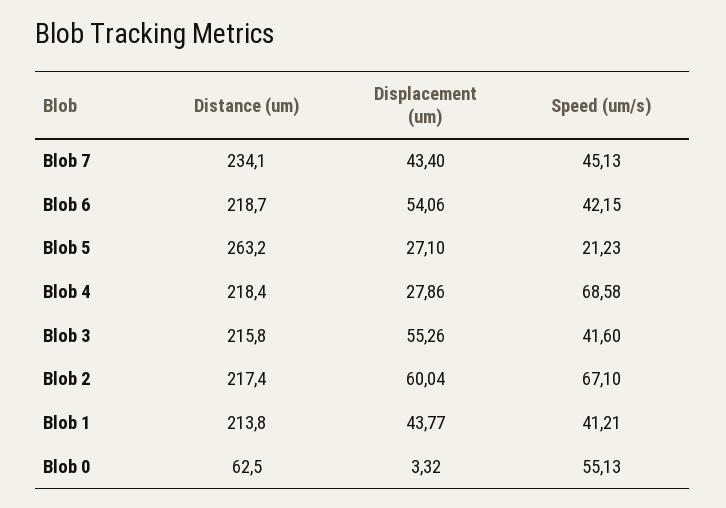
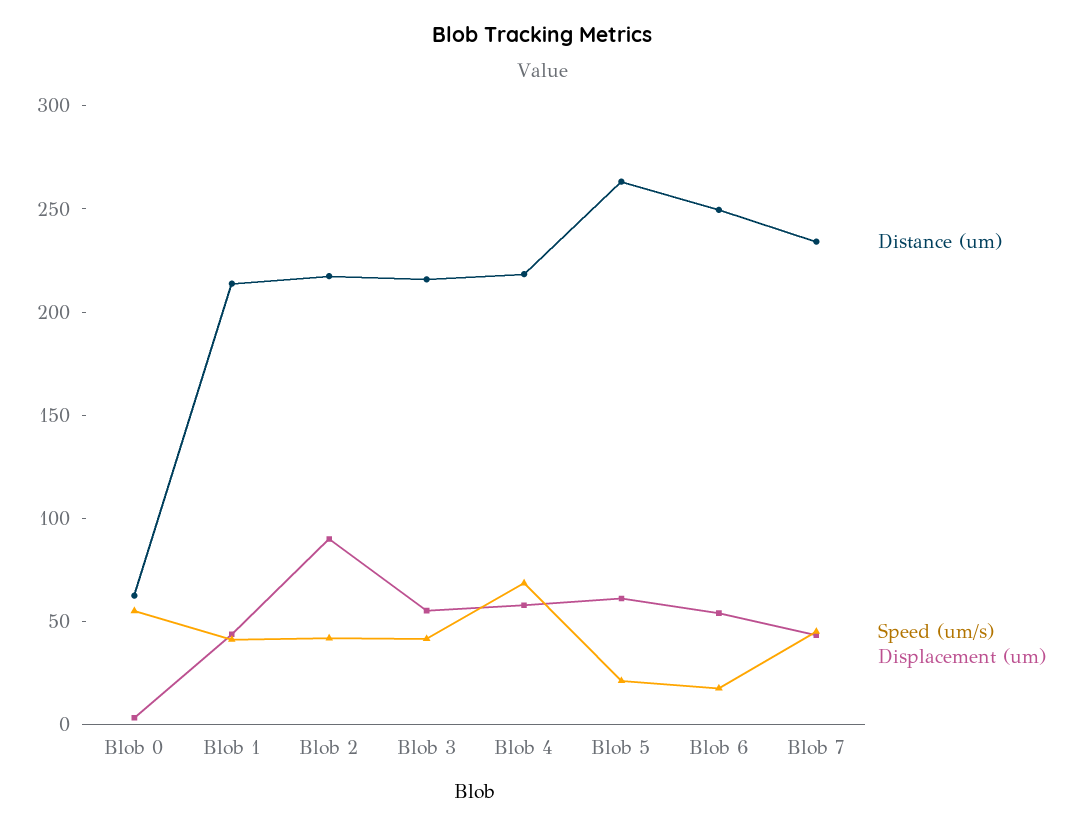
Distance (um), Blob 6: 218.7 -> 250
Speed (um/s), Blob 6: 42.15 -> 20
Displacement (um), Blob 5: 27.1 -> 60
Displacement (um), Blob 4: 27.86 -> 60
Displacement (um), Blob 2: 60.04 -> 90
Speed (um/s), Blob 2: 67.1 -> 40

